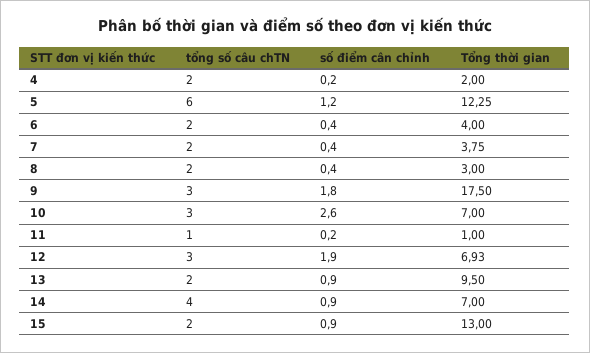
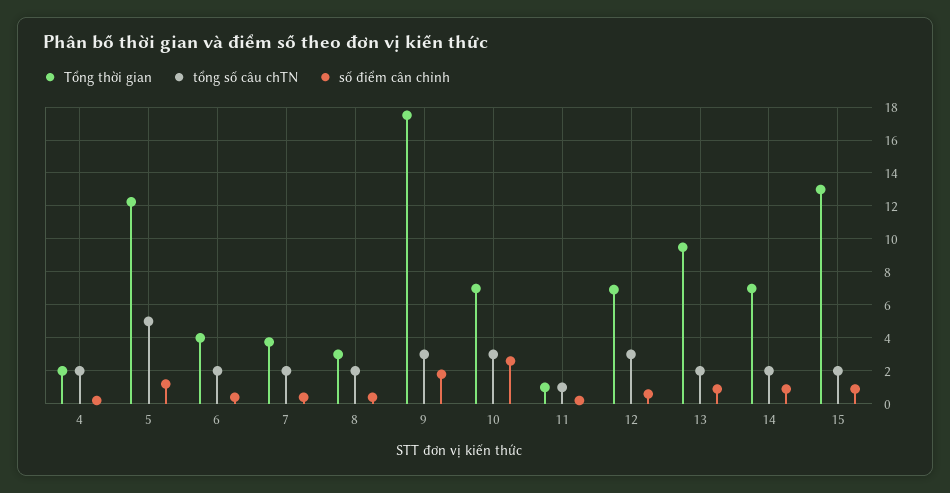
tổng số câu chTN, 5: 6 -> 5
số điểm cân chỉnh, 12: 1.9 -> 0.5
tổng số câu chTN, 14: 4 -> 2

